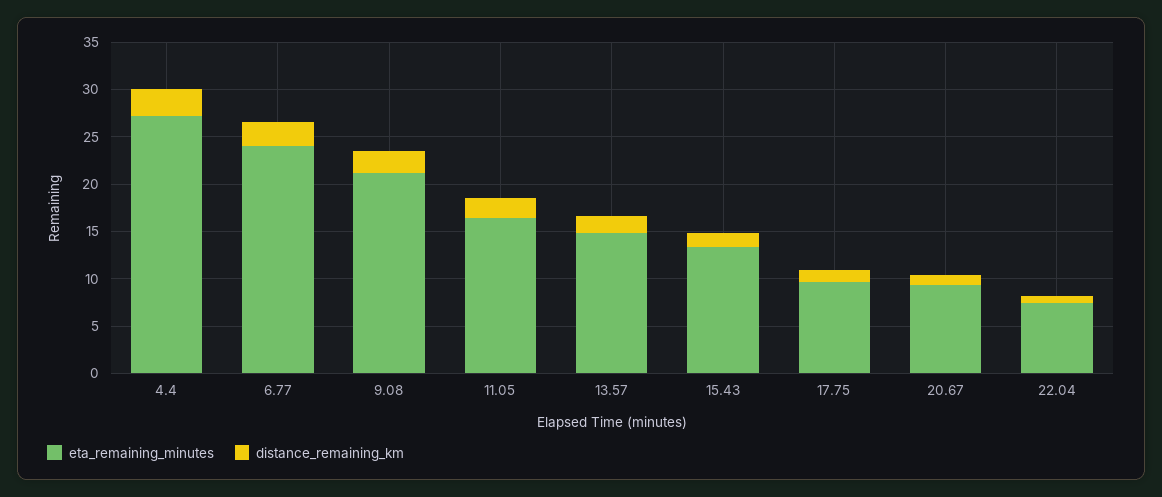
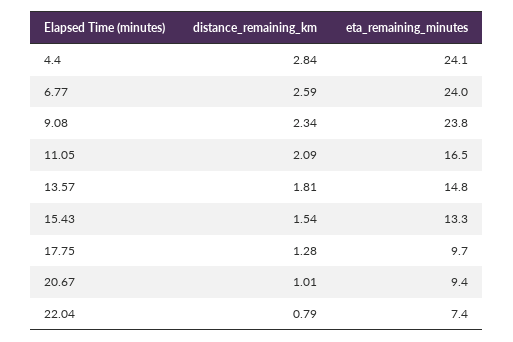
eta_remaining_minutes, 4.4: 27 -> 24.1
eta_remaining_minutes, 9.08: 21 -> 23.8

